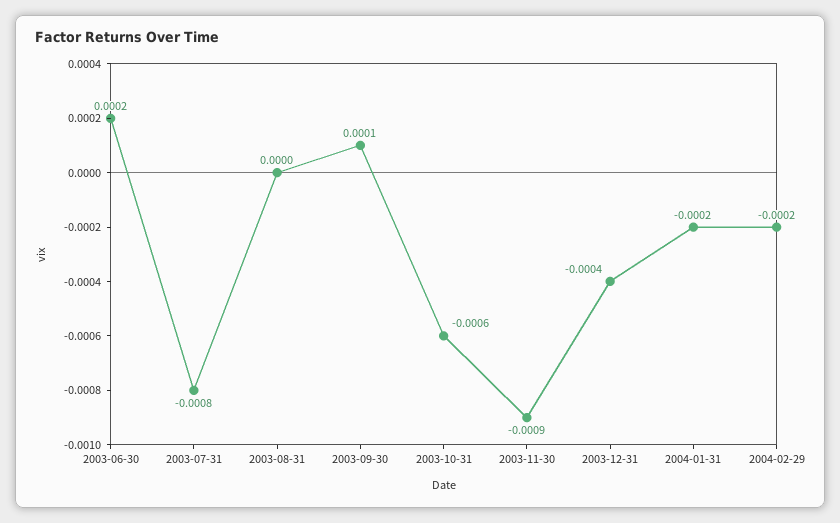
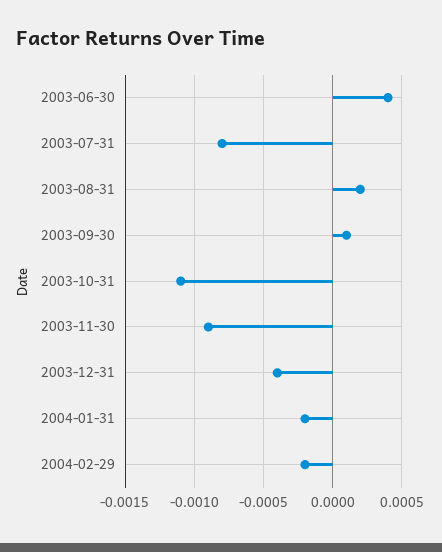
2003-06-30: 0.0002 -> 0.0004
2003-08-31: 0 -> 0.0002
2003-10-31: -0.0006 -> -0.0011

